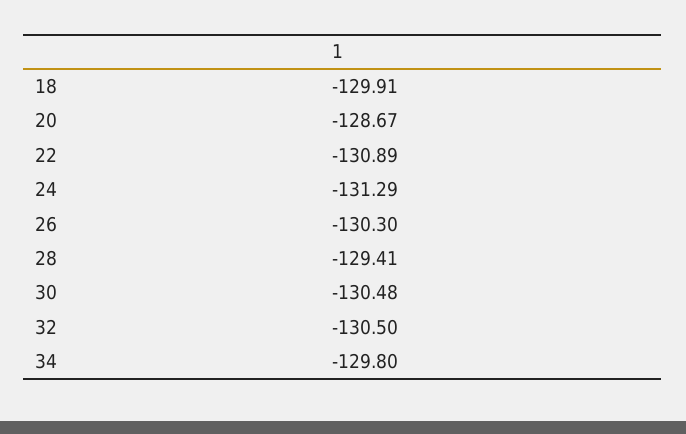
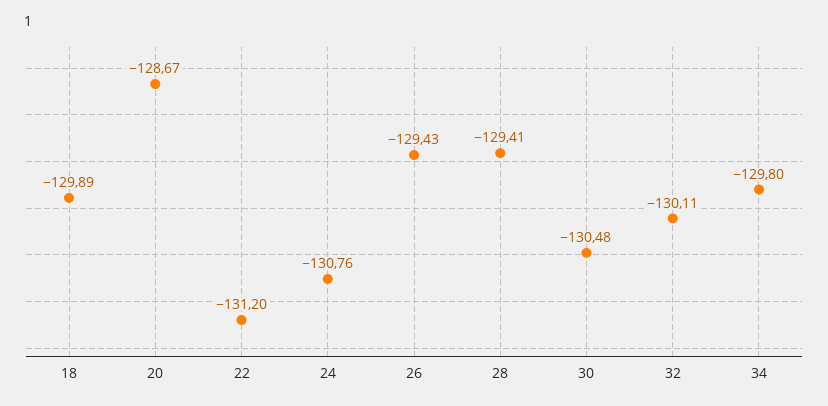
18: -129.91 -> -129.89
22: -130.89 -> -131.2
24: -131.29 -> -130.76
26: -130.3 -> -129.43
32: -130.5 -> -130.11

